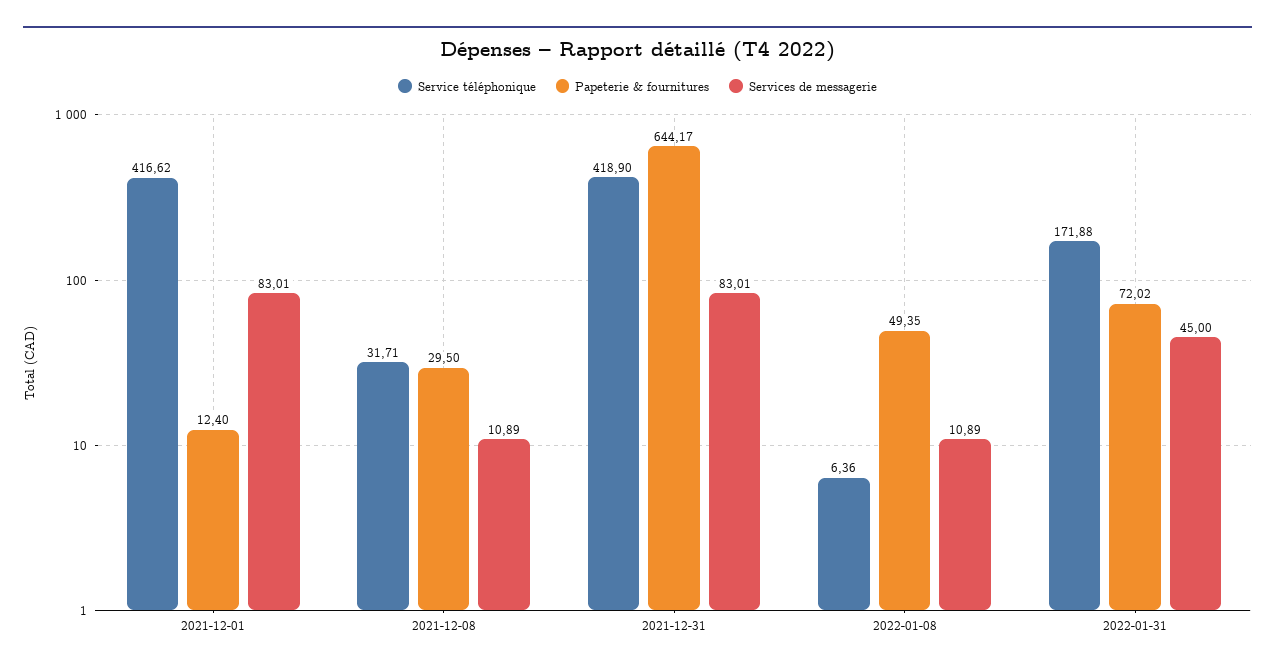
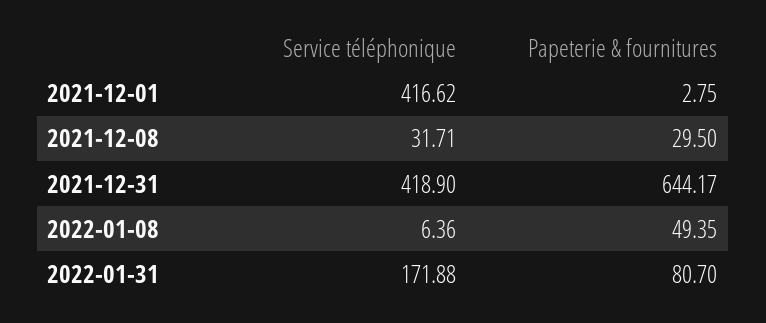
Papeterie & fournitures, 2021-12-01: 12.4 -> 2.75
Services de messagerie, 2021-12-01: 83.01 -> none
Services de messagerie, 2021-12-08: 10.89 -> none
Services de messagerie, 2021-12-31: 83.01 -> none
Services de messagerie, 2022-01-08: 10.89 -> none
Papeterie & fournitures, 2022-01-31: 72.02 -> 80.7
Services de messagerie, 2022-01-31: 45 -> none

